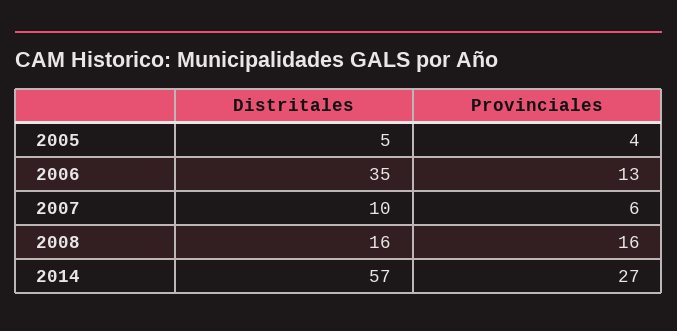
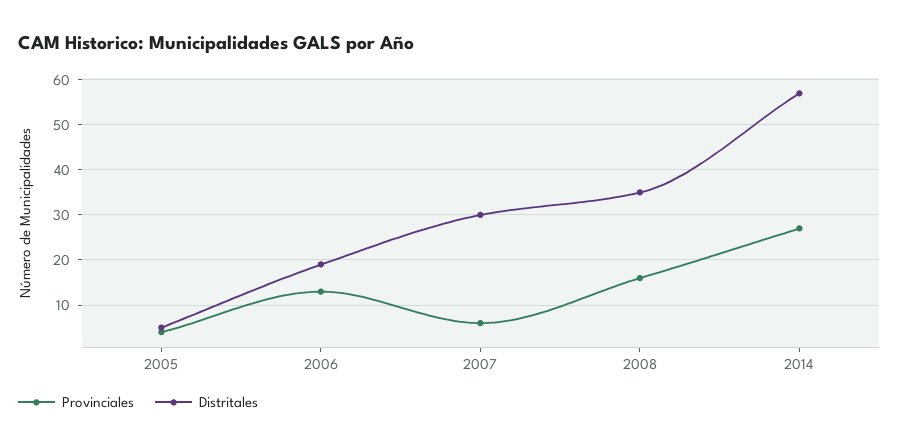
Distritales, 2006: 35 -> 20
Distritales, 2007: 10 -> 30
Distritales, 2008: 16 -> 35

